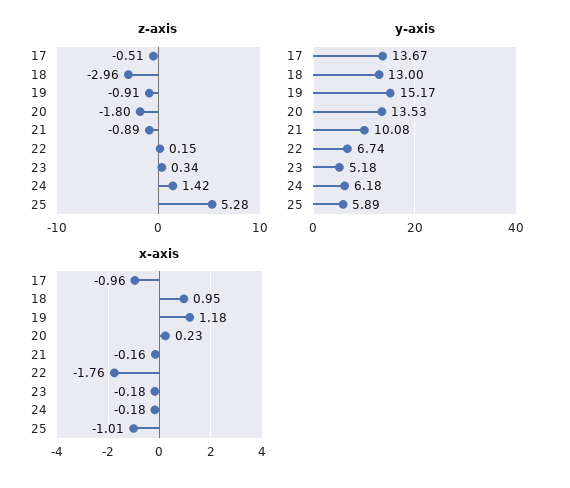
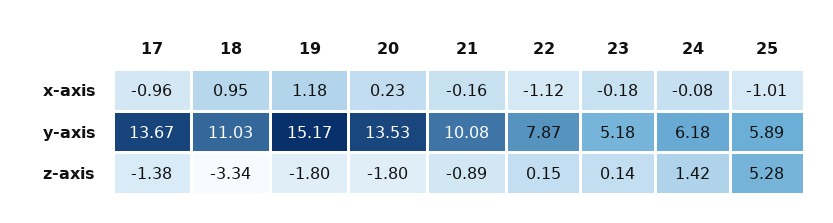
z-axis, 17: -0.51 -> -1.38
z-axis, 18: -2.96 -> -3.34
z-axis, 19: -0.91 -> -1.8
z-axis, 23: 0.34 -> 0.14
y-axis, 18: 13 -> 11.03
y-axis, 22: 6.74 -> 7.87
x-axis, 22: -1.76 -> -1.12
x-axis, 24: -0.18 -> -0.08

